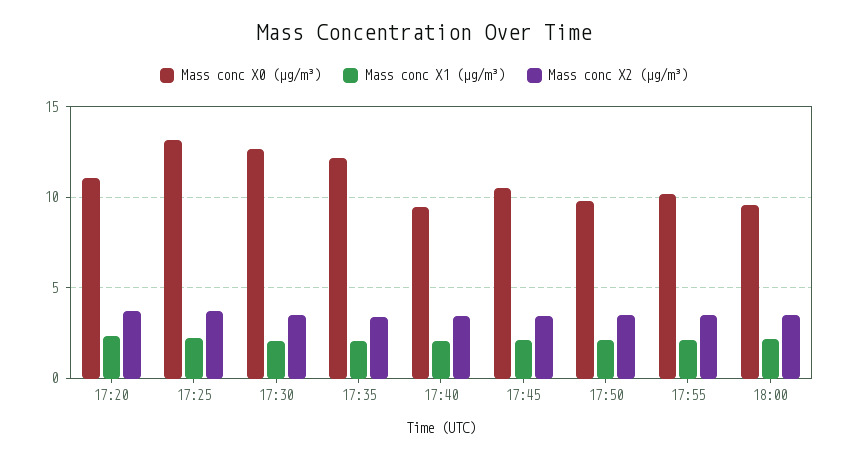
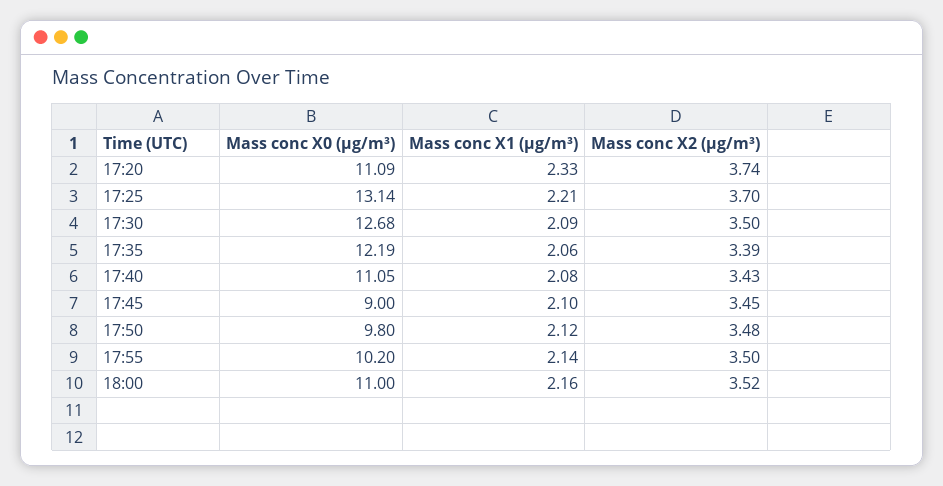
Mass conc X0 (μg/m³), 17:40: 9.5 -> 11.05
Mass conc X0 (μg/m³), 17:45: 10.5 -> 9
Mass conc X0 (μg/m³), 18:00: 9.5 -> 11

